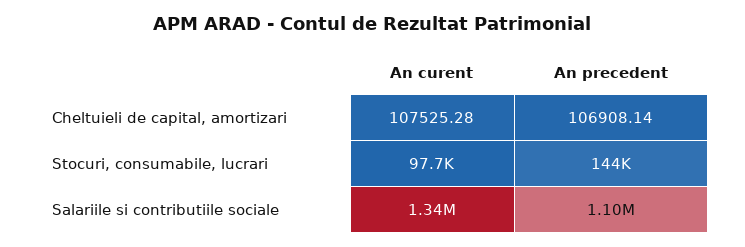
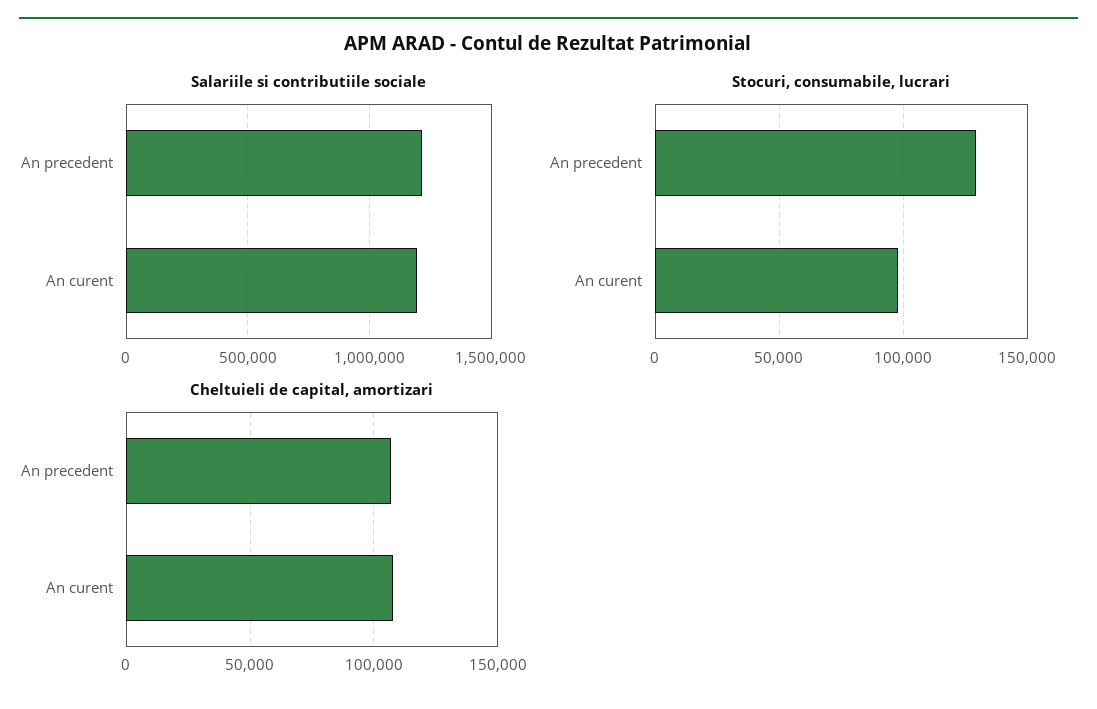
Stocuri, consumabile, lucrari, An precedent: 144000 -> 130000
Salariile si contributiile sociale, An curent: 1340000 -> 1200000
Salariile si contributiile sociale, An precedent: 1100000 -> 1200000

